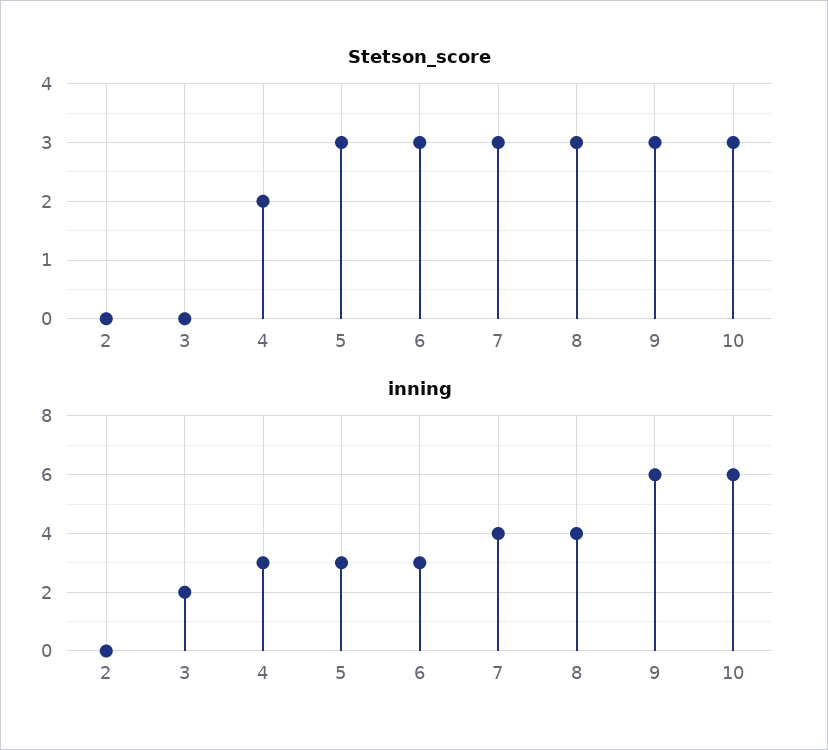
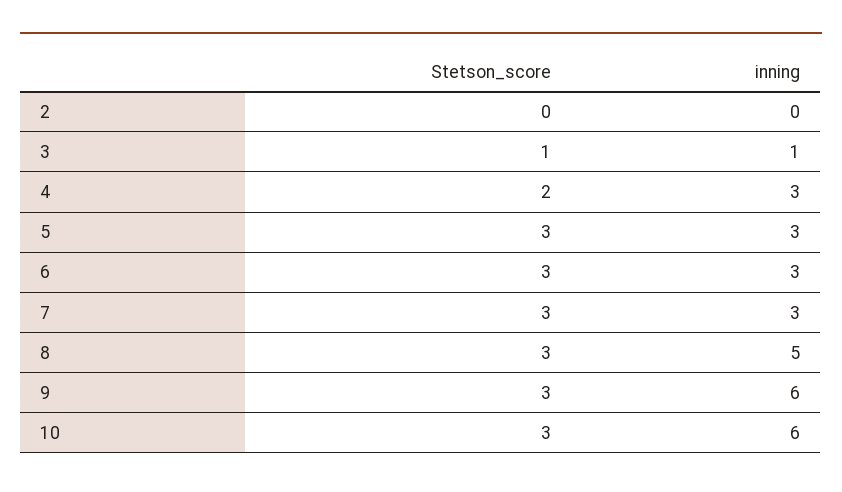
Stetson_score, 3: 0 -> 1
inning, 3: 2 -> 1
inning, 7: 4 -> 3
inning, 8: 4 -> 5

